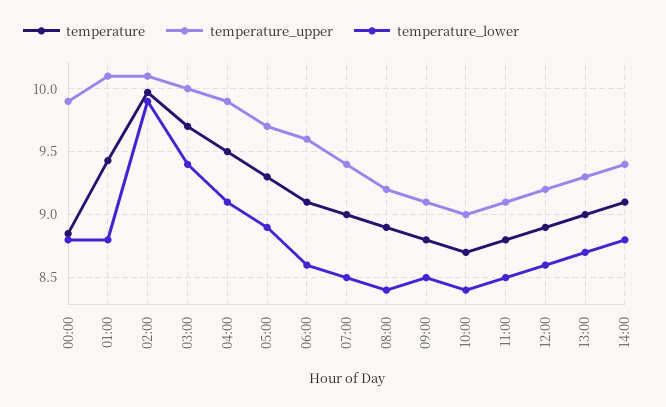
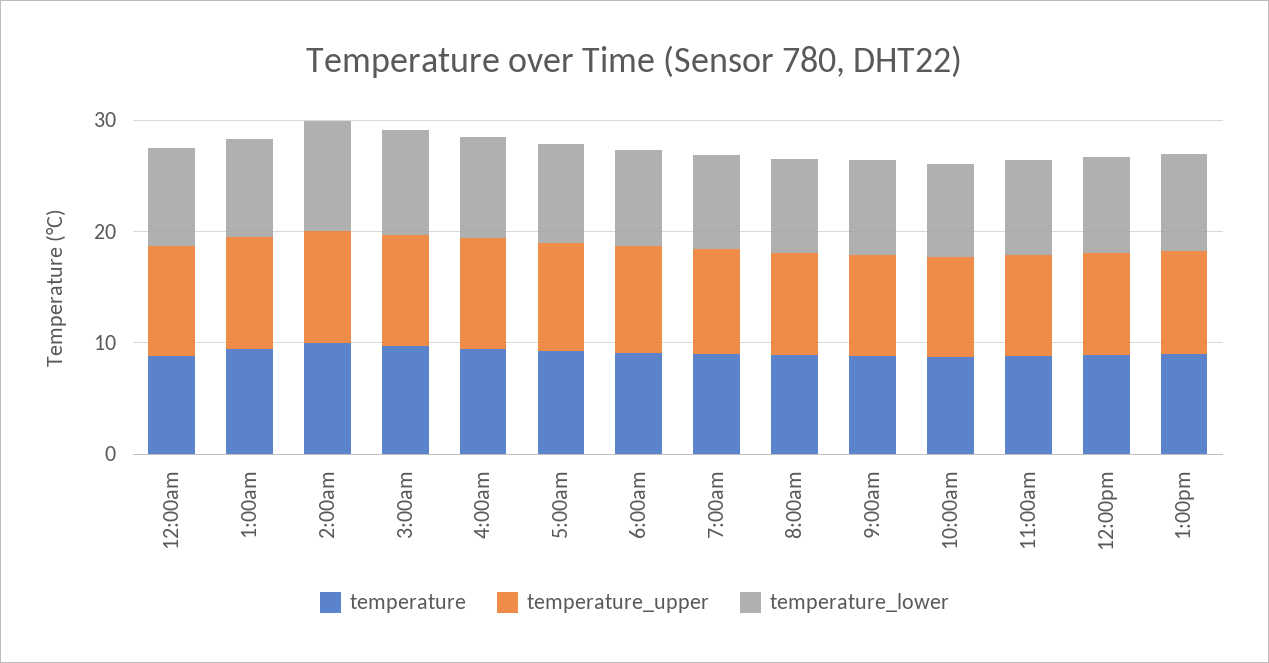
temperature, 14:00: 9.1 -> none
temperature_upper, 14:00: 9.4 -> none
temperature_lower, 14:00: 8.8 -> none

